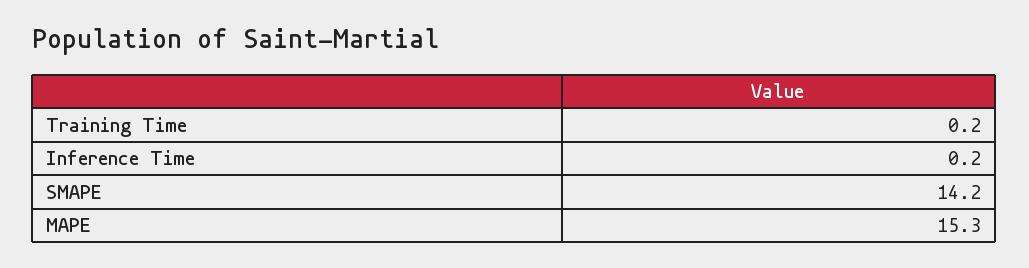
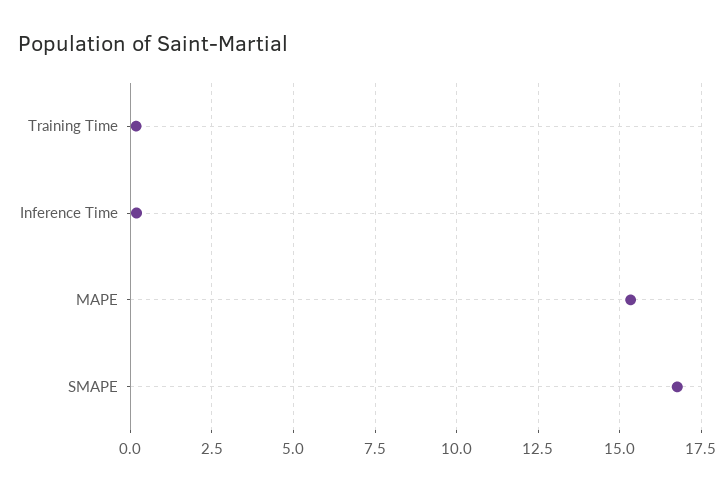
SMAPE: 14.2 -> 16.75

